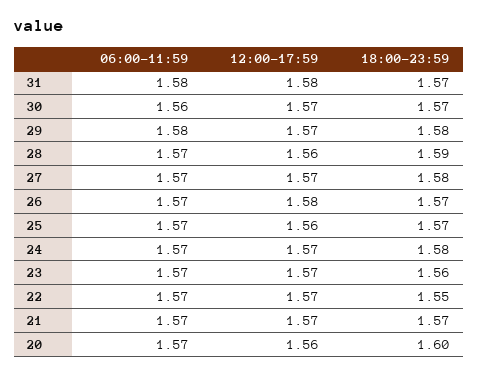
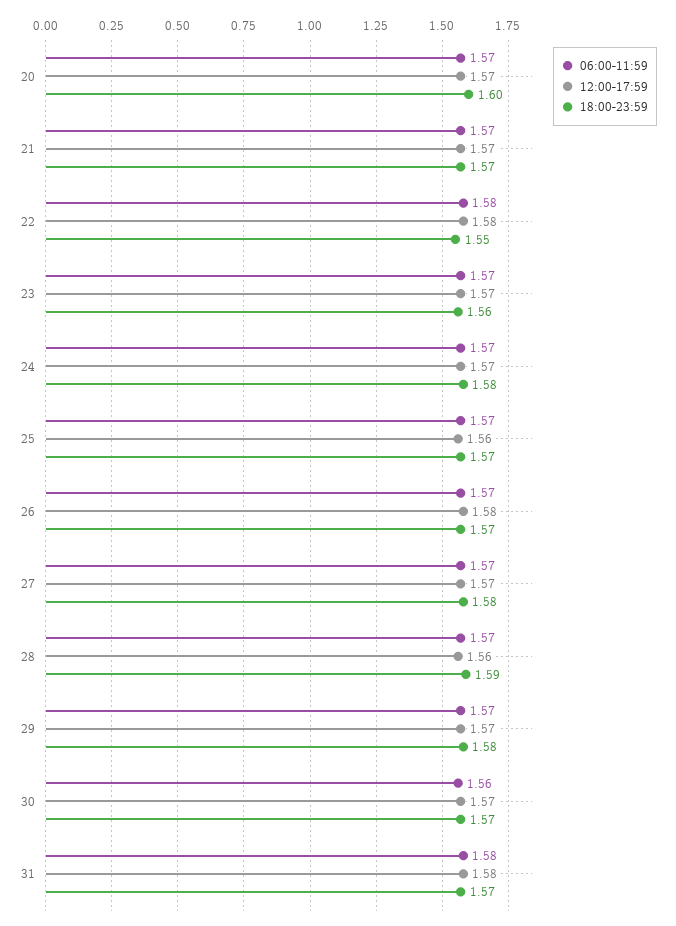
06:00-11:59, 29: 1.58 -> 1.57
06:00-11:59, 22: 1.57 -> 1.58
12:00-17:59, 22: 1.57 -> 1.58
12:00-17:59, 20: 1.56 -> 1.57

